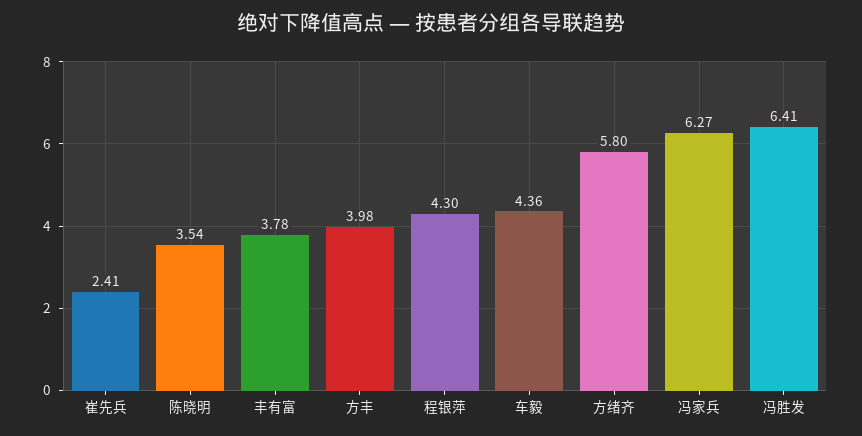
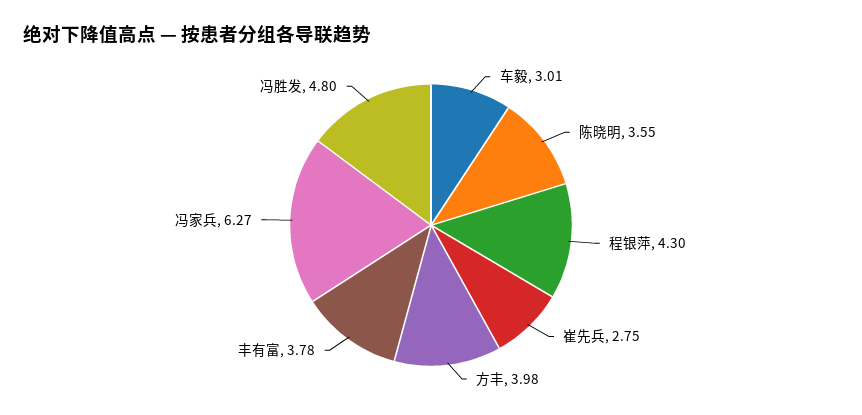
崔先兵: 2.41 -> 2.75
陈晓明: 3.54 -> 3.55
车毅: 4.36 -> 3.01
方绪齐: 5.8 -> none
冯胜发: 6.41 -> 4.8

